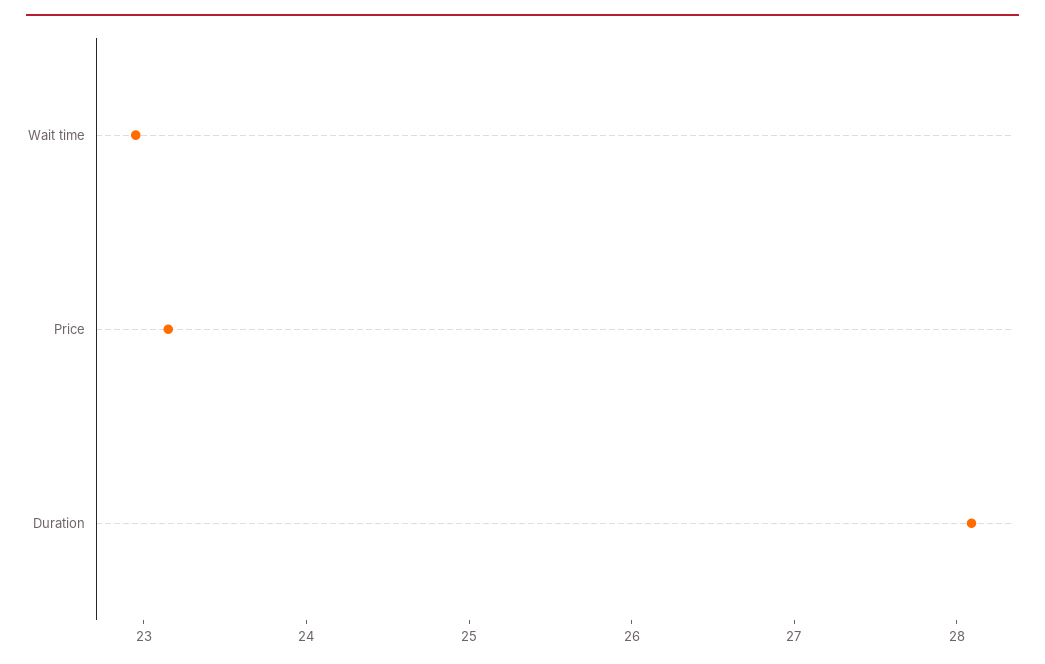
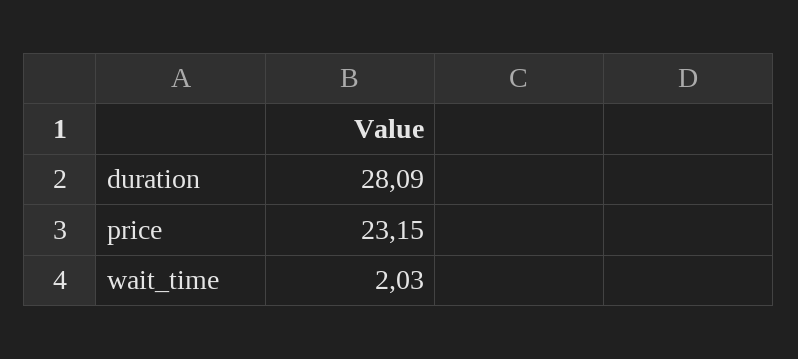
Wait time: 23 -> 2.03

